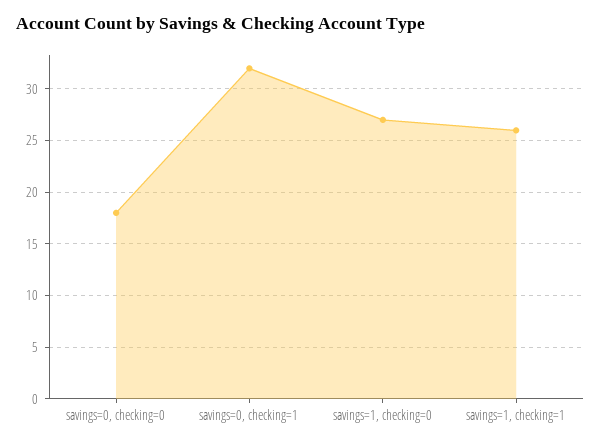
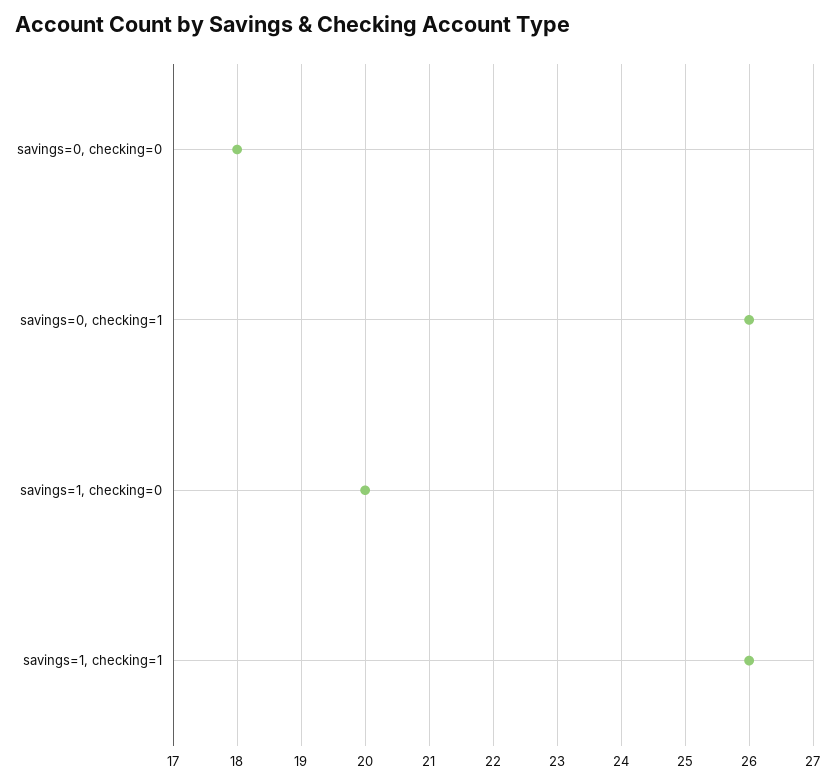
savings=0, checking=1: 32 -> 26
savings=1, checking=0: 27 -> 20

